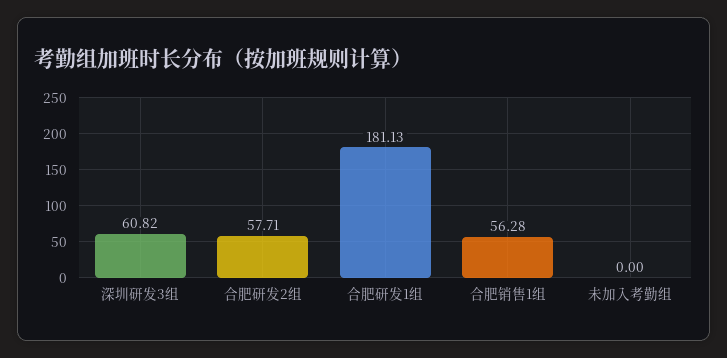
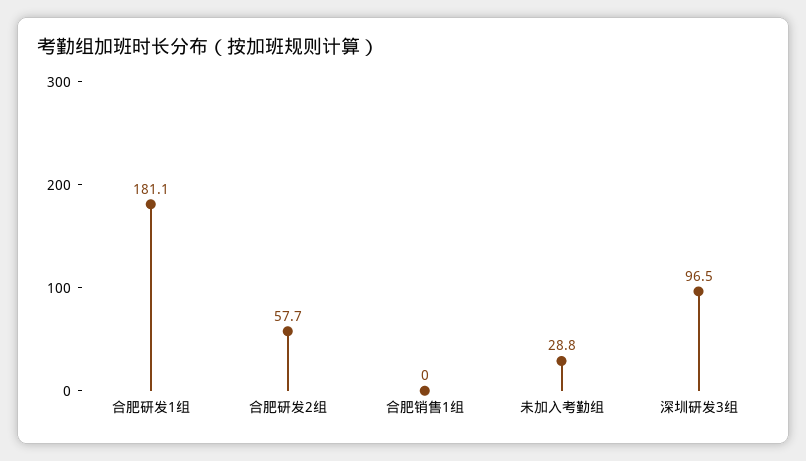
深圳研发3组: 60.82 -> 96.5
合肥销售1组: 56.28 -> 0
未加入考勤组: 0 -> 28.8

